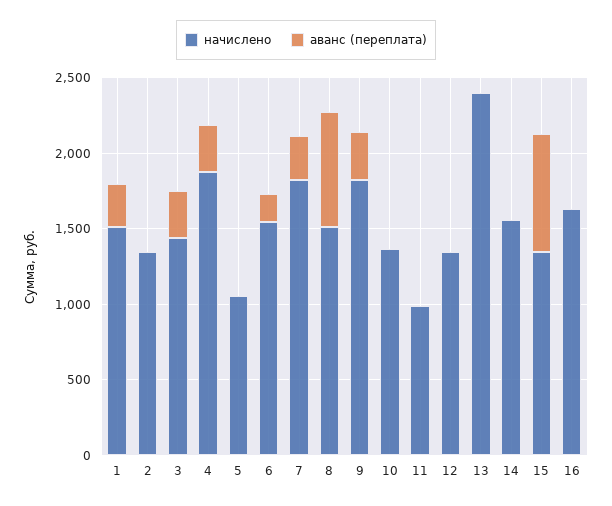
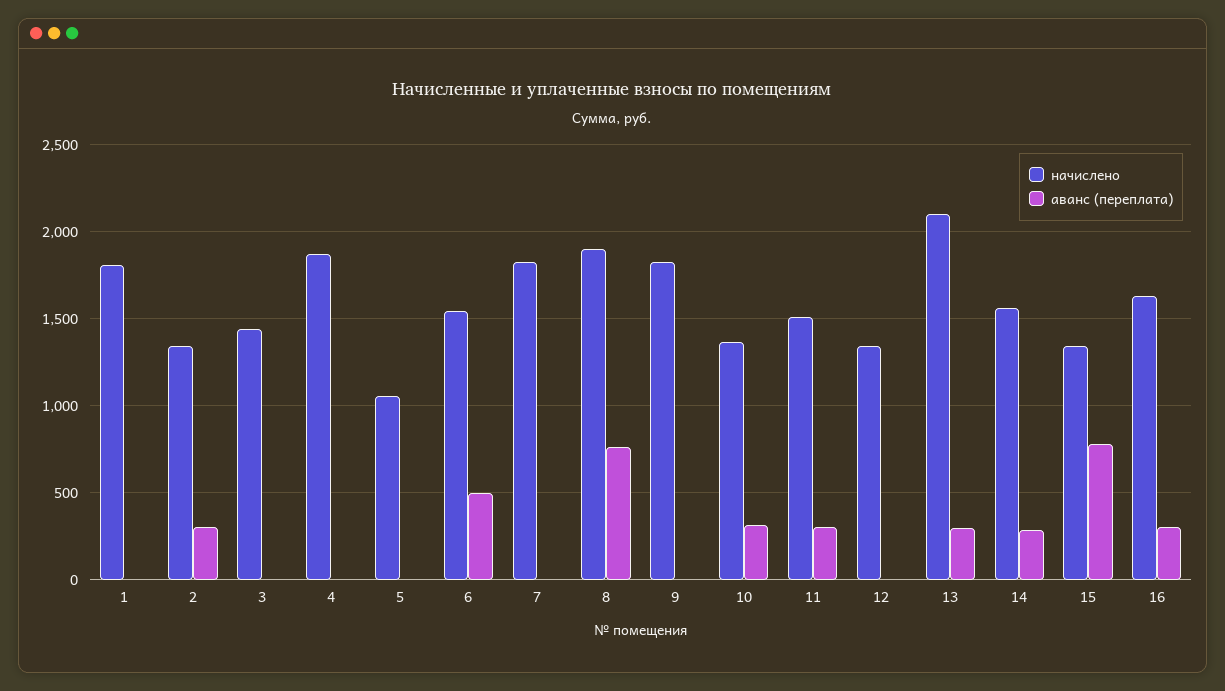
начислено, 1: 1500 -> 1800
аванс (переплата), 1: 300 -> 0
аванс (переплата), 2: 0 -> 300
аванс (переплата), 3: 300 -> 0
аванс (переплата), 4: 300 -> 0
аванс (переплата), 6: 200 -> 500
аванс (переплата), 7: 300 -> 0
начислено, 8: 1500 -> 1900
аванс (переплата), 9: 300 -> 0
аванс (переплата), 10: 0 -> 300
начислено, 11: 1000 -> 1500
аванс (переплата), 11: 0 -> 300
начислено, 13: 2400 -> 2100
аванс (переплата), 13: 0 -> 300
аванс (переплата), 14: 0 -> 300
аванс (переплата), 16: 0 -> 300

